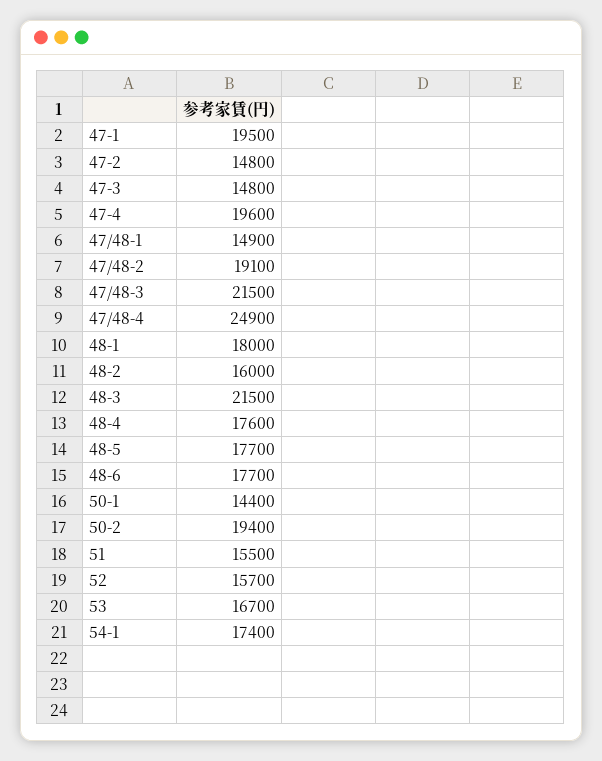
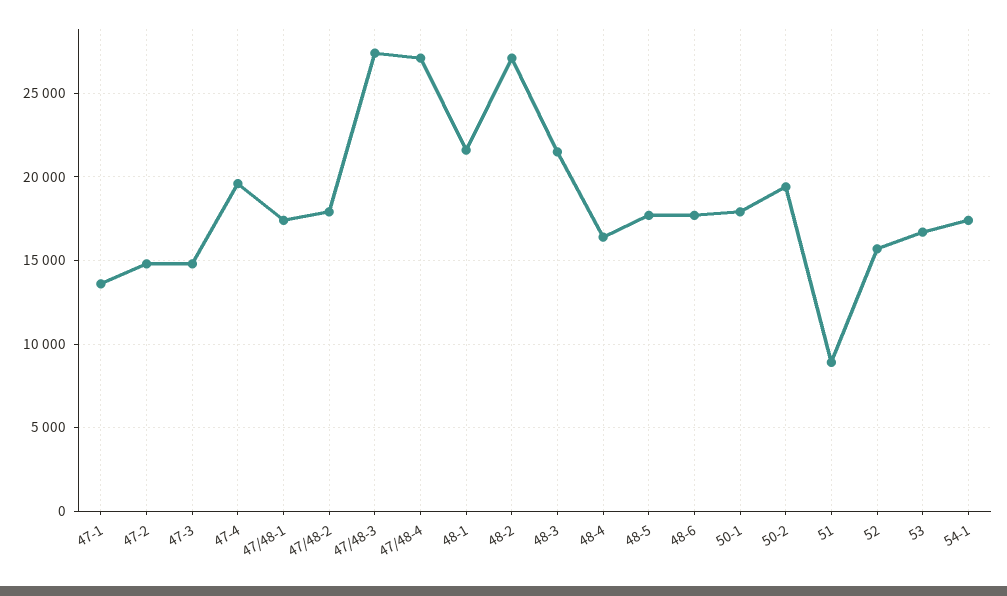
47-1: 19500 -> 13500
47/48-1: 14900 -> 17500
47/48-2: 19100 -> 18000
47/48-3: 21500 -> 27500
47/48-4: 24900 -> 27000
48-1: 18000 -> 21500
48-2: 16000 -> 27000
48-4: 17600 -> 16500
50-1: 14400 -> 18000
51: 15500 -> 9000

